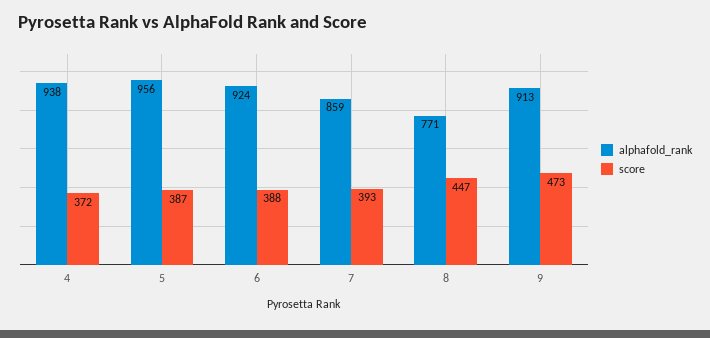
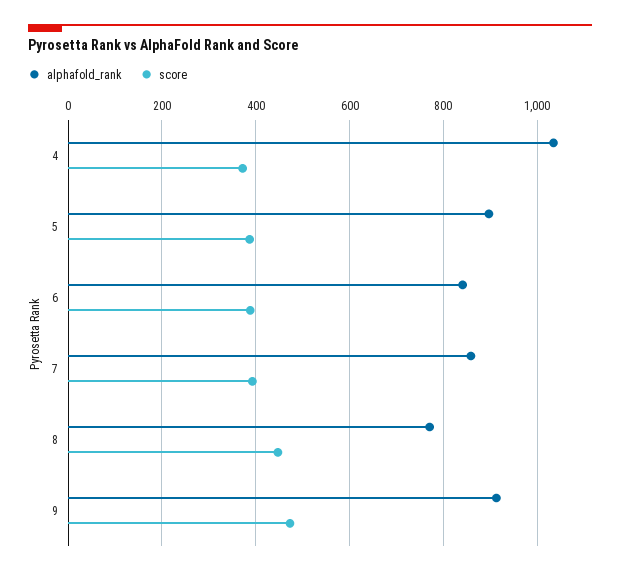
alphafold_rank, 4: 938 -> 1040
alphafold_rank, 5: 956 -> 900
alphafold_rank, 6: 924 -> 840

